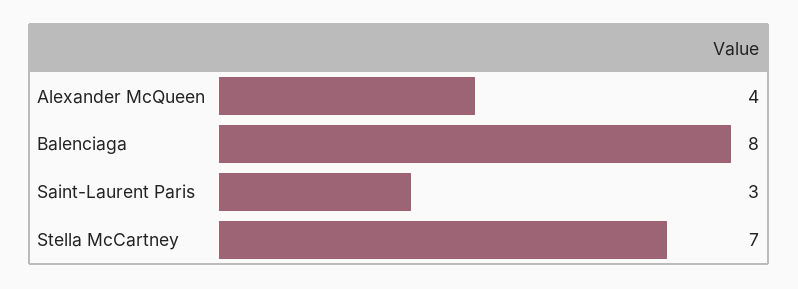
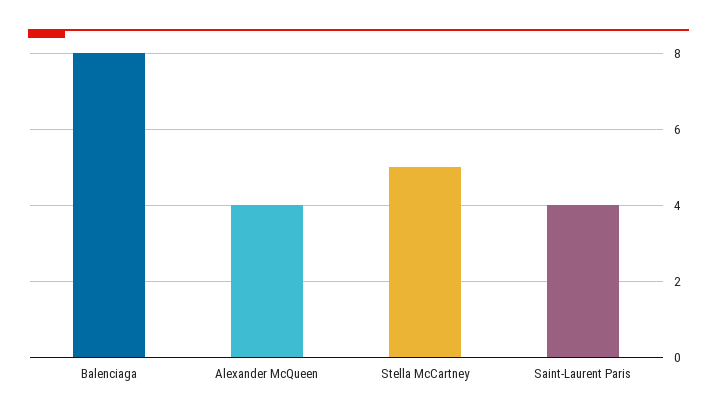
Saint-Laurent Paris: 3 -> 4
Stella McCartney: 7 -> 5

